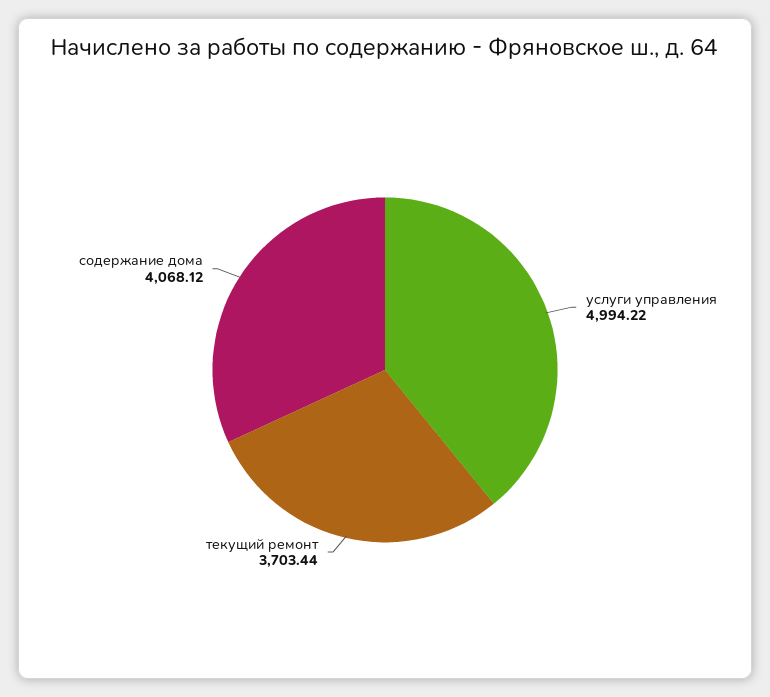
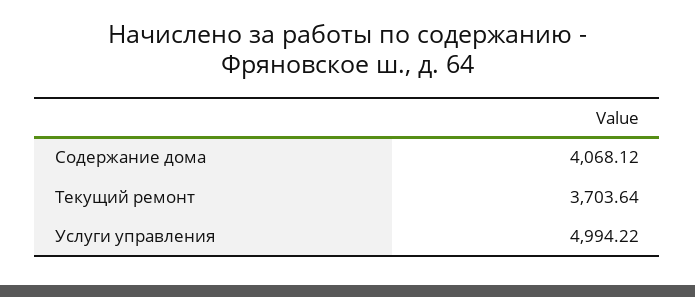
текущий ремонт: 3703.44 -> 3703.64

